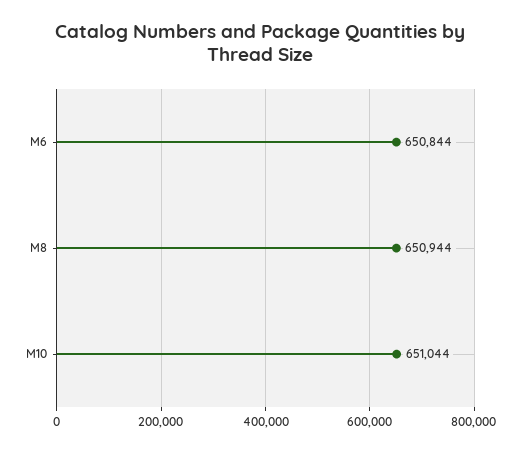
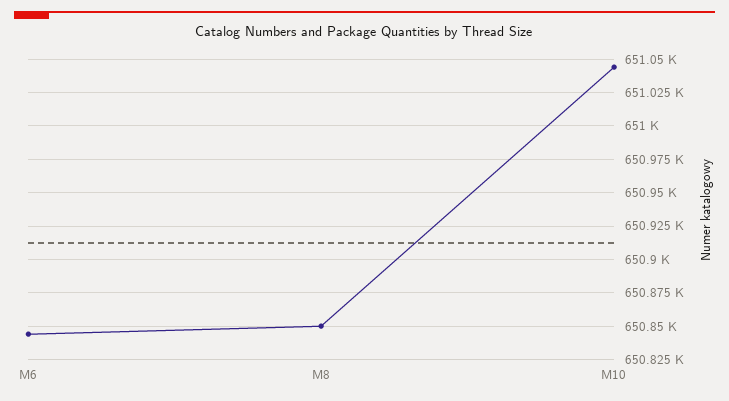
M8: 650944 -> 650850

